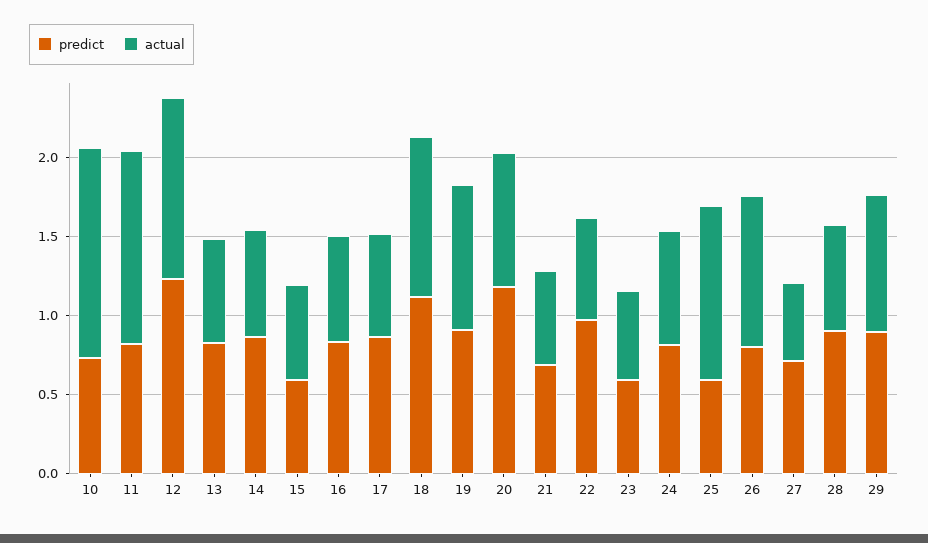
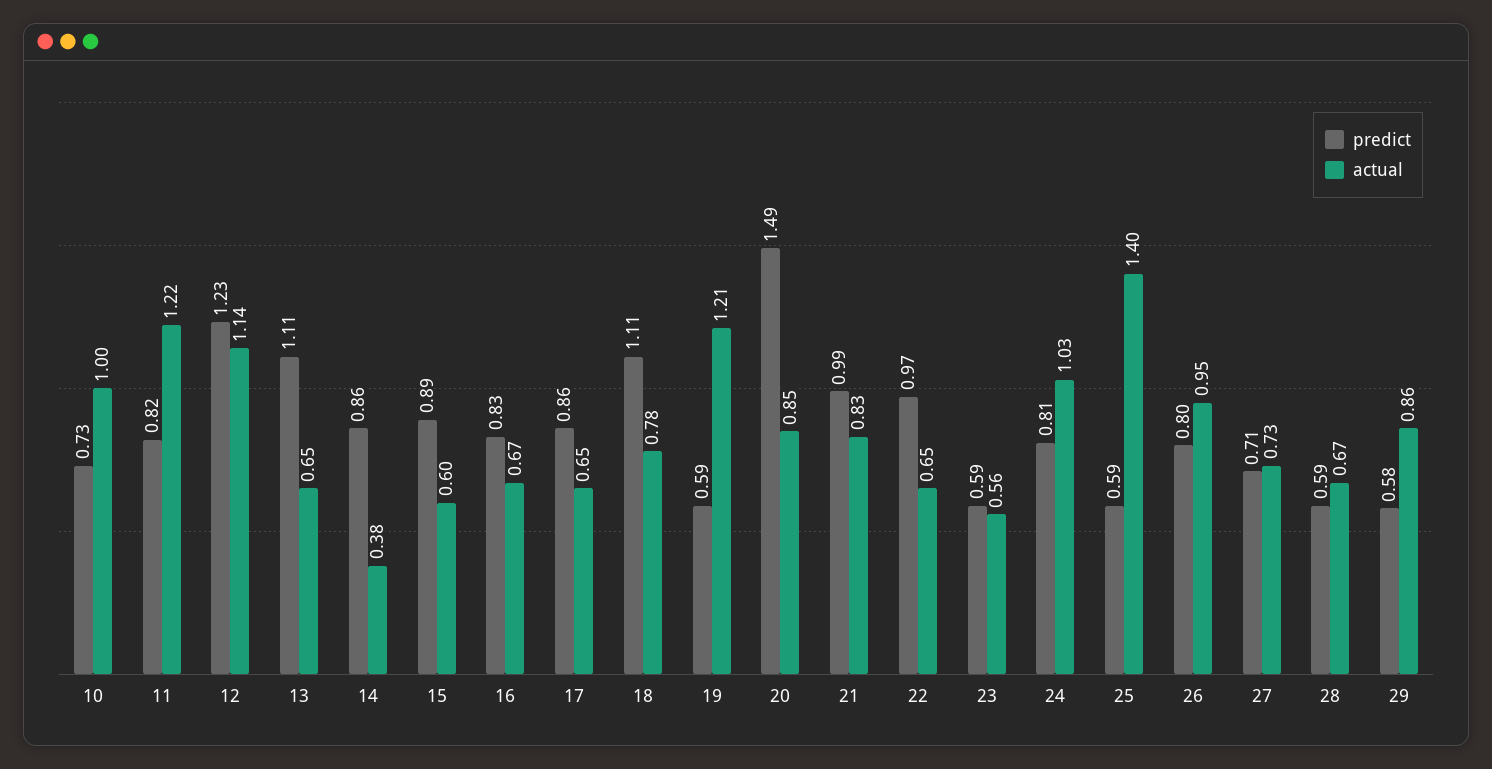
actual, 10: 1.3 -> 1
predict, 13: 0.8 -> 1.11
actual, 14: 0.7 -> 0.38
predict, 15: 0.6 -> 0.89
actual, 18: 1 -> 0.78
predict, 19: 0.9 -> 0.59
actual, 19: 0.9 -> 1.21
predict, 20: 1.2 -> 1.49
predict, 21: 0.7 -> 0.99
actual, 21: 0.6 -> 0.83
actual, 24: 0.7 -> 1.03
actual, 25: 1.1 -> 1.4
actual, 27: 0.5 -> 0.73
predict, 28: 0.9 -> 0.59
predict, 29: 0.9 -> 0.58

